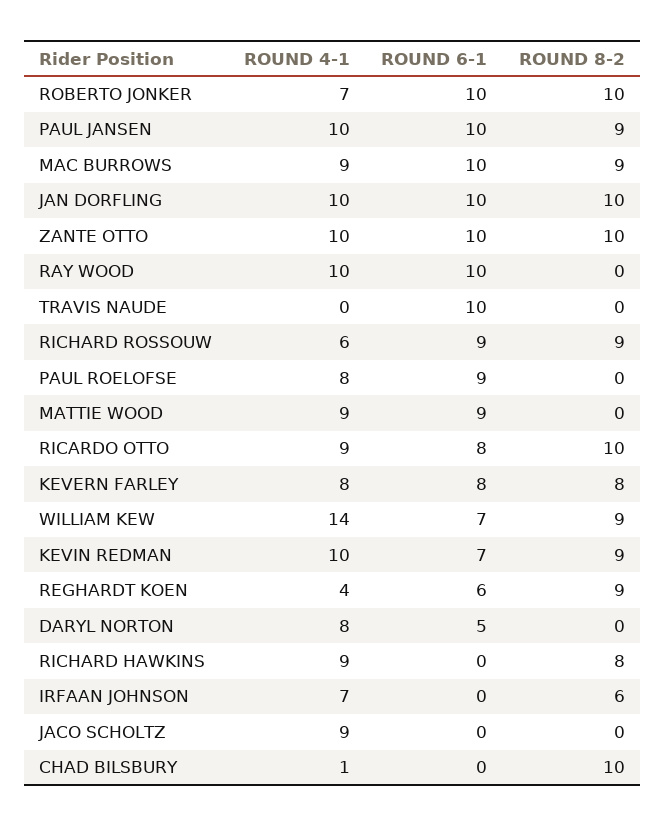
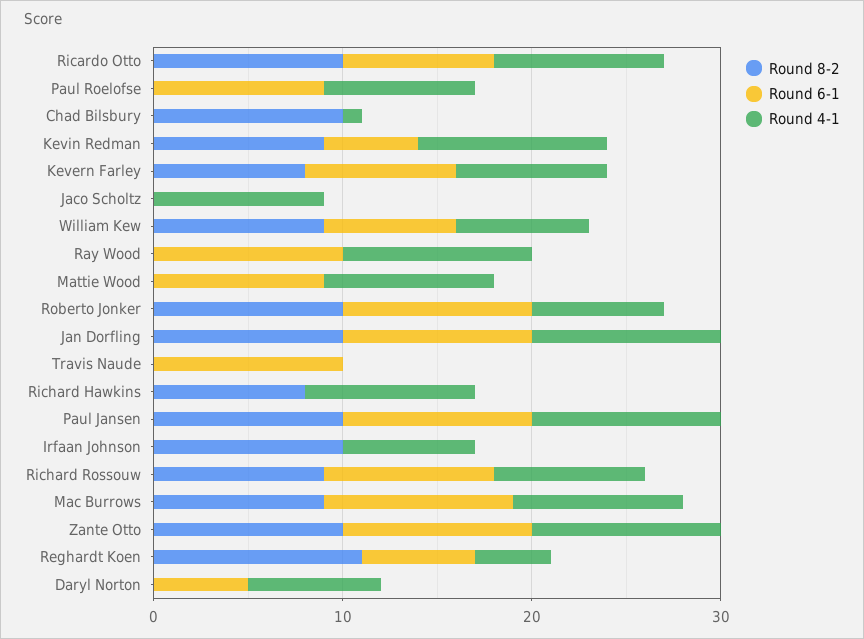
ROUND 8-2, PAUL JANSEN: 9 -> 10
ROUND 4-1, RICHARD ROSSOUW: 6 -> 8
ROUND 4-1, WILLIAM KEW: 14 -> 7
ROUND 6-1, KEVIN REDMAN: 7 -> 5
ROUND 8-2, REGHARDT KOEN: 9 -> 11
ROUND 4-1, DARYL NORTON: 8 -> 7
ROUND 8-2, IRFAAN JOHNSON: 6 -> 10

